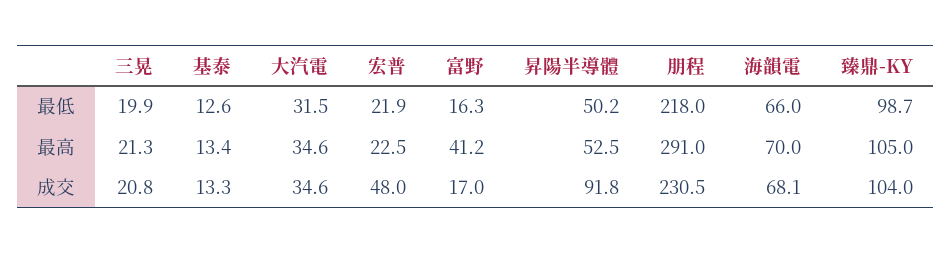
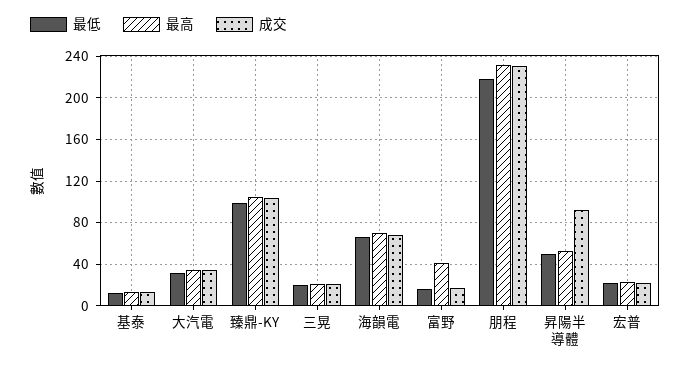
最高, 朋程: 291 -> 230
成交, 宏普: 48 -> 20

